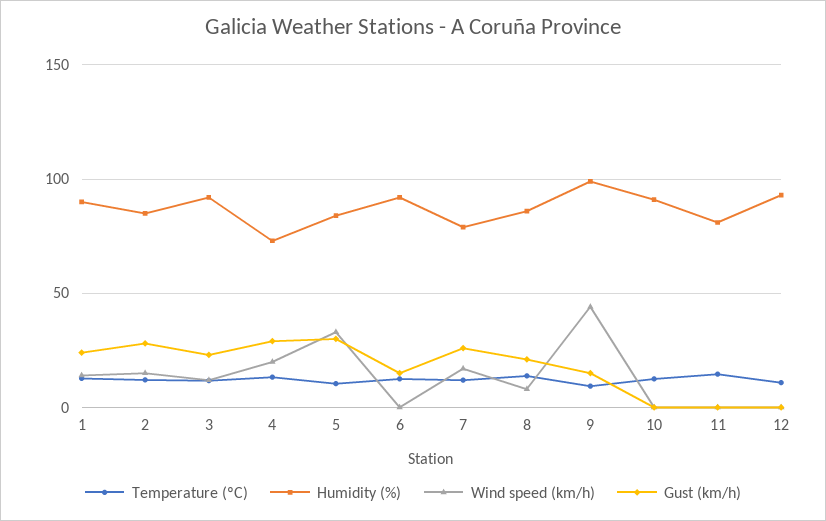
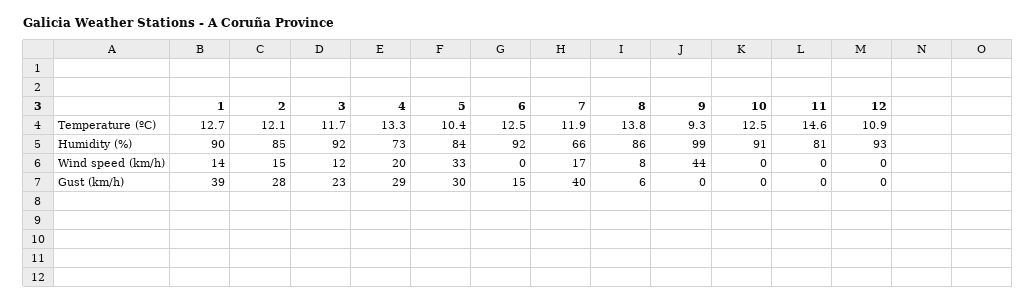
Gust (km/h), 1: 25 -> 39
Humidity (%), 7: 80 -> 66
Gust (km/h), 7: 25 -> 40
Gust (km/h), 8: 20 -> 6
Gust (km/h), 9: 15 -> 0

